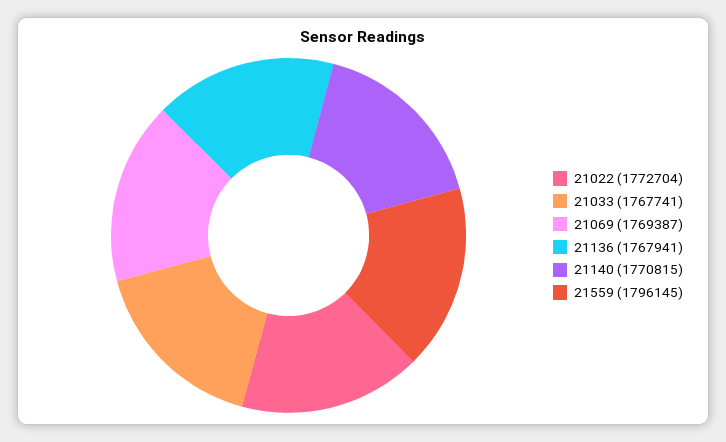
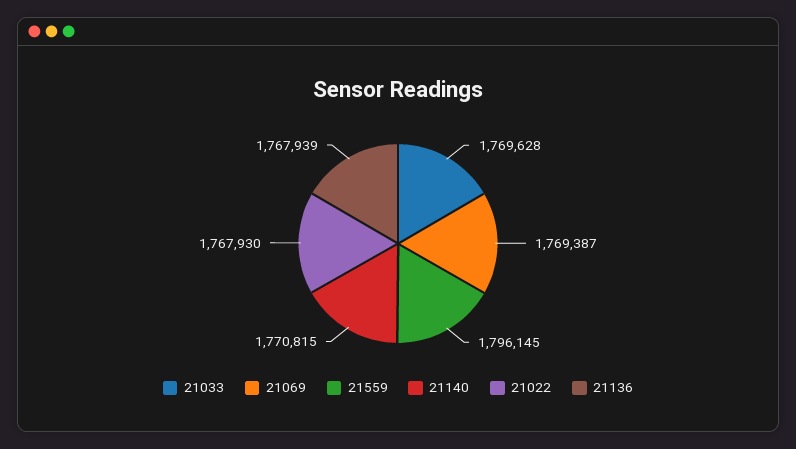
21022: 1772704 -> 1767930
21033: 1767741 -> 1769628
21136: 1767941 -> 1767939

